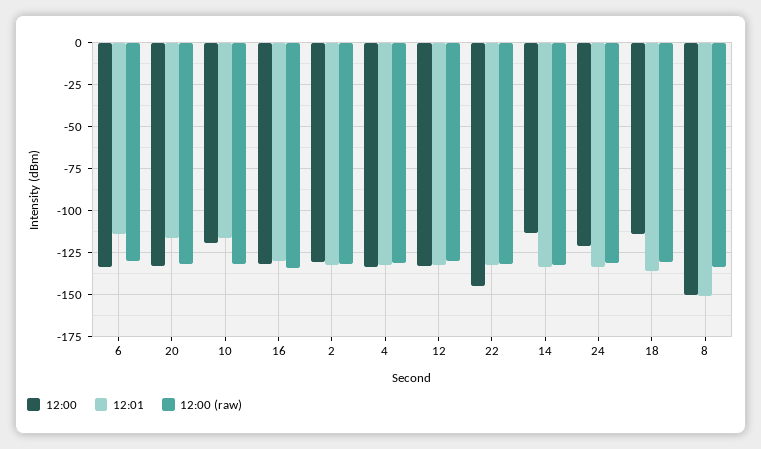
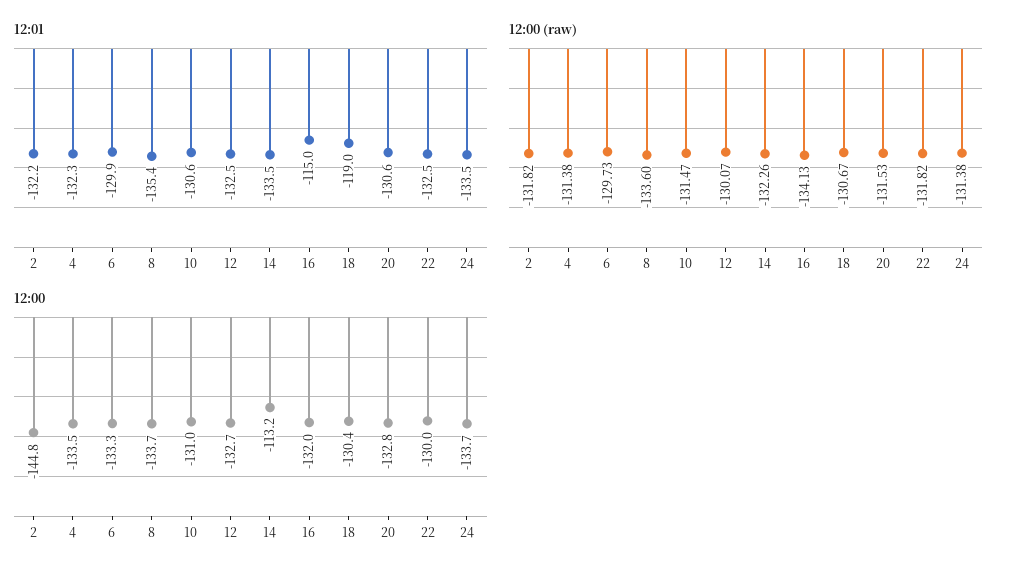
12:01, 6: -115 -> -129.9
12:01, 20: -115 -> -130.6
12:00, 10: -120 -> -131
12:01, 10: -115 -> -130.6
12:01, 16: -130 -> -115
12:00, 2: -130 -> -144.8
12:00, 22: -145 -> -130
12:00, 24: -120 -> -133.7
12:00, 18: -115 -> -130.4
12:01, 18: -135 -> -119
12:00, 8: -150 -> -133.7
12:01, 8: -150 -> -135.4

